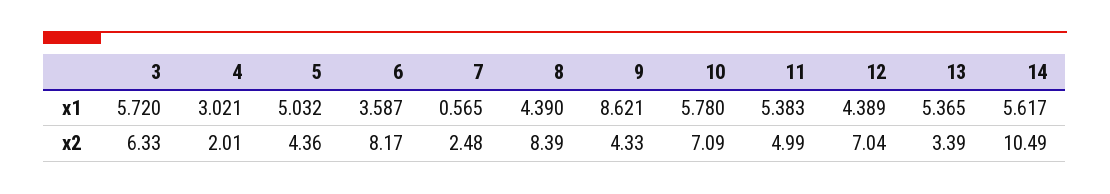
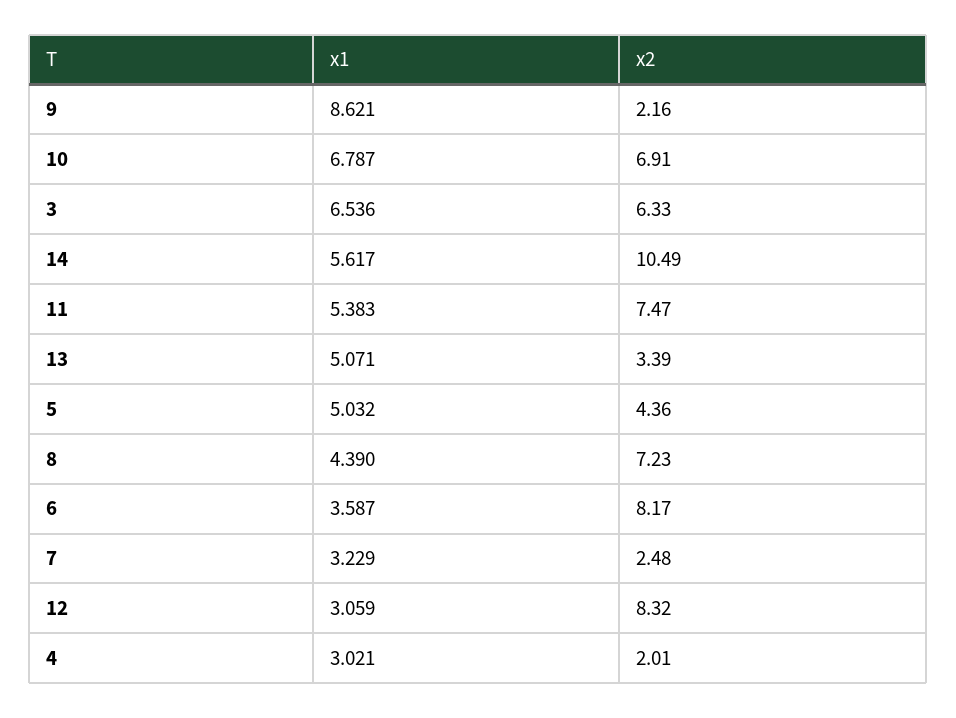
3, x1: 5.72 -> 6.536
7, x1: 0.565 -> 3.229
10, x1: 5.78 -> 6.787
12, x1: 4.389 -> 3.059
13, x1: 5.365 -> 5.071
8, x2: 8.39 -> 7.23
9, x2: 4.33 -> 2.16
10, x2: 7.09 -> 6.91
11, x2: 4.99 -> 7.47
12, x2: 7.04 -> 8.32

